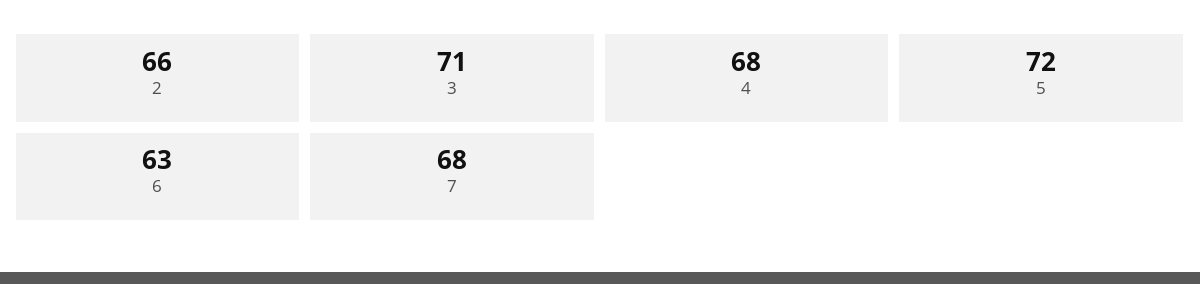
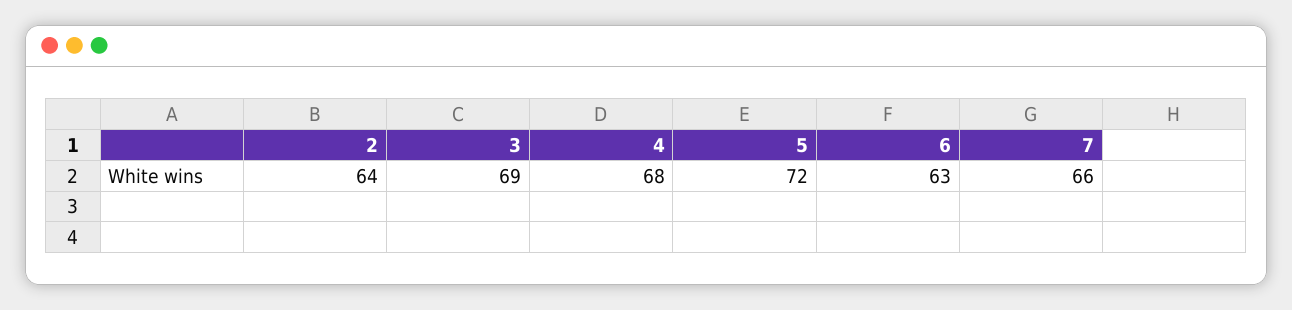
2: 66 -> 64
3: 71 -> 69
7: 68 -> 66

